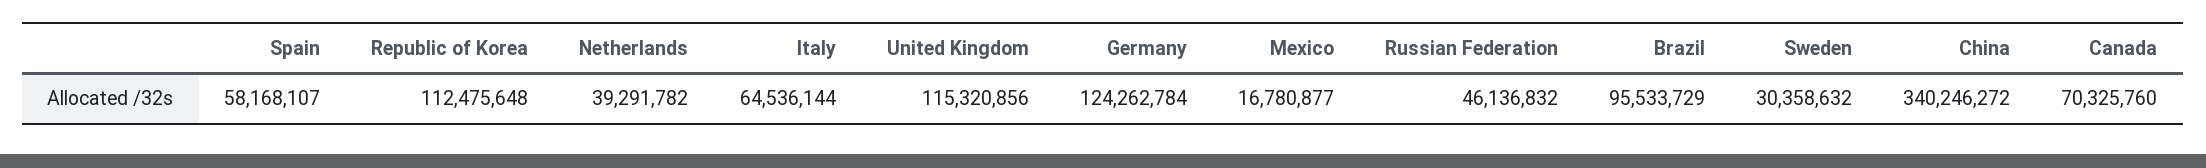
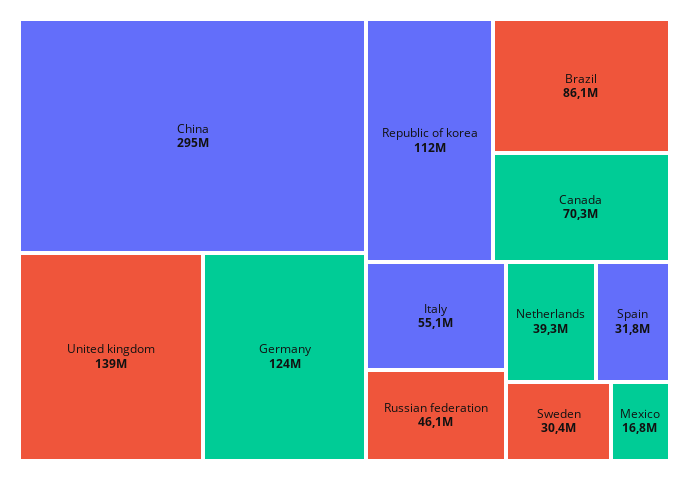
Spain: 58168107 -> 31800000
Italy: 64536144 -> 55100000
United Kingdom: 115320856 -> 139000000
Brazil: 95533729 -> 86100000
China: 340246272 -> 295000000

